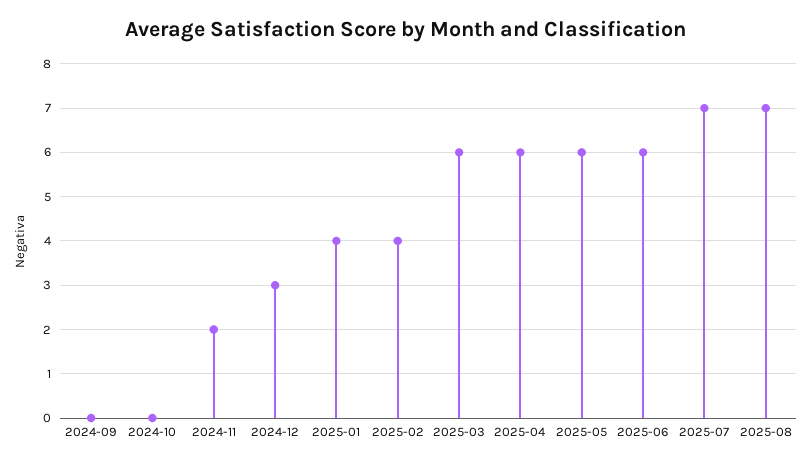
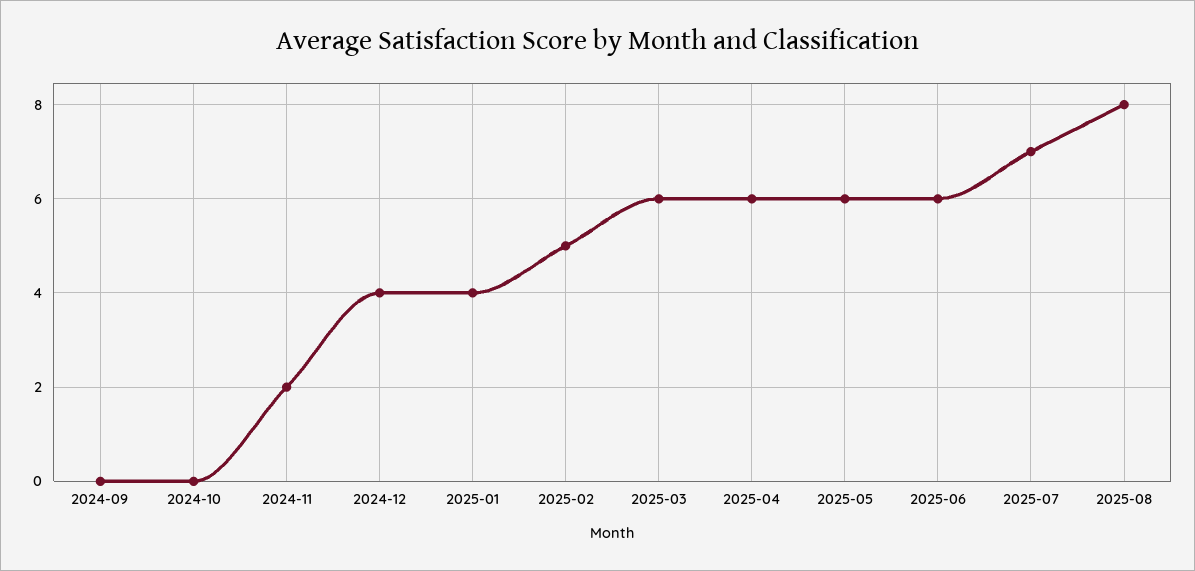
2024-12: 3 -> 4
2025-02: 4 -> 5
2025-08: 7 -> 8

